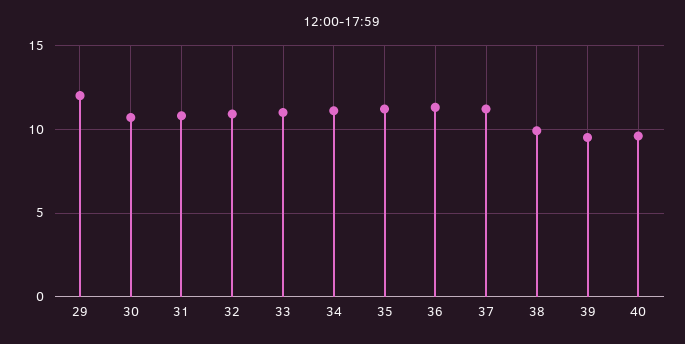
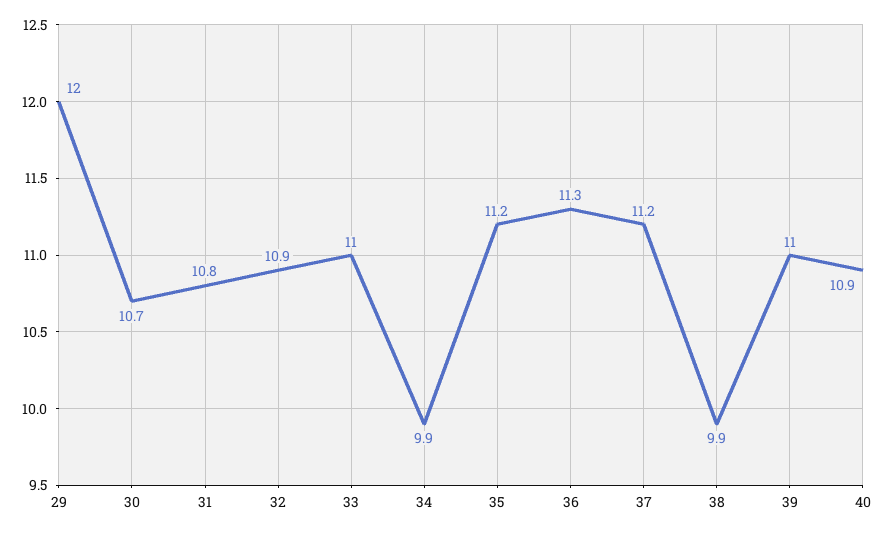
34: 11 -> 9.9
39: 9.5 -> 11
40: 9.5 -> 10.9

